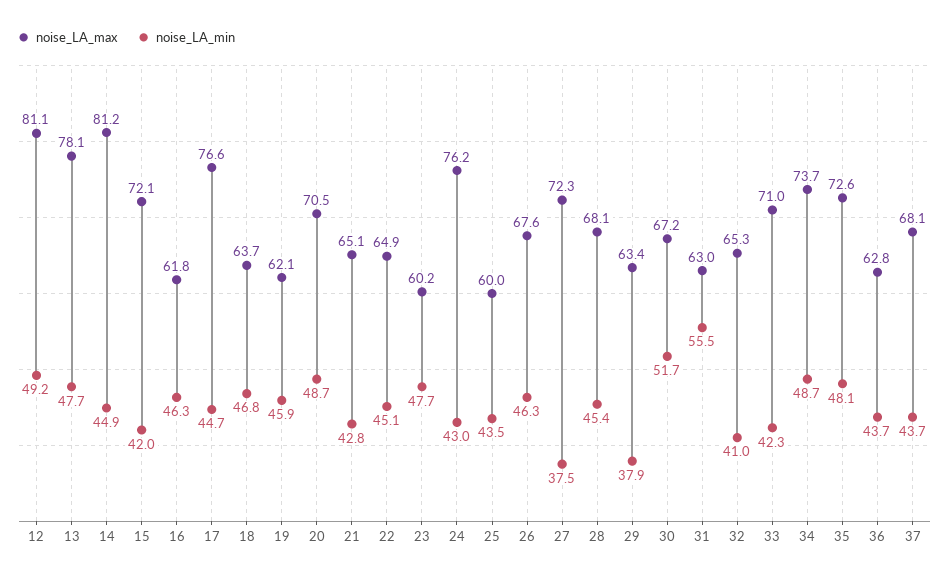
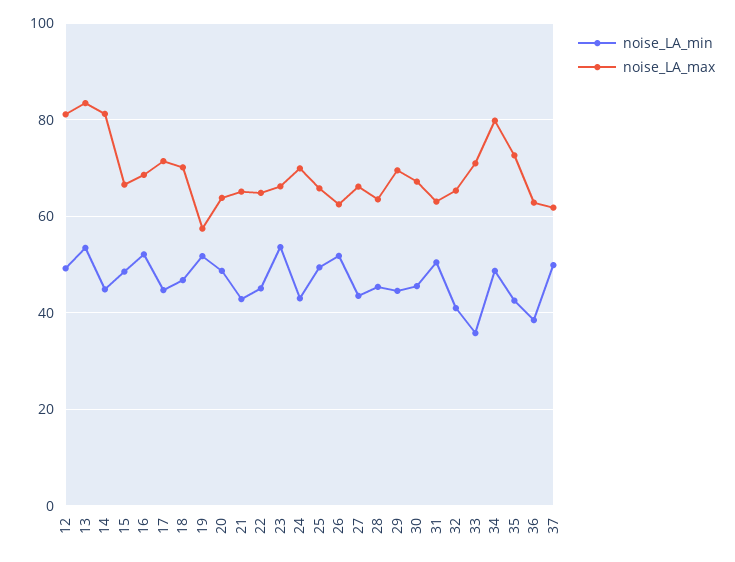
noise_LA_max, 13: 78.1 -> 84
noise_LA_min, 13: 47.7 -> 54
noise_LA_max, 15: 72.1 -> 66
noise_LA_min, 15: 42 -> 48
noise_LA_max, 16: 61.8 -> 68
noise_LA_min, 16: 46.3 -> 52
noise_LA_max, 17: 76.6 -> 72
noise_LA_max, 18: 63.7 -> 70
noise_LA_max, 19: 62.1 -> 58
noise_LA_min, 19: 45.9 -> 52
noise_LA_max, 20: 70.5 -> 64
noise_LA_max, 23: 60.2 -> 66
noise_LA_min, 23: 47.7 -> 54
noise_LA_max, 24: 76.2 -> 70
noise_LA_max, 25: 60 -> 66
noise_LA_min, 25: 43.5 -> 50
noise_LA_max, 26: 67.6 -> 62
noise_LA_min, 26: 46.3 -> 52
noise_LA_max, 27: 72.3 -> 66
noise_LA_min, 27: 37.5 -> 44
noise_LA_max, 28: 68.1 -> 64
noise_LA_max, 29: 63.4 -> 70
noise_LA_min, 29: 37.9 -> 44
noise_LA_min, 30: 51.7 -> 46
noise_LA_min, 31: 55.5 -> 50
noise_LA_min, 33: 42.3 -> 36
noise_LA_max, 34: 73.7 -> 80
noise_LA_min, 35: 48.1 -> 42
noise_LA_min, 36: 43.7 -> 38
noise_LA_max, 37: 68.1 -> 62
noise_LA_min, 37: 43.7 -> 50

